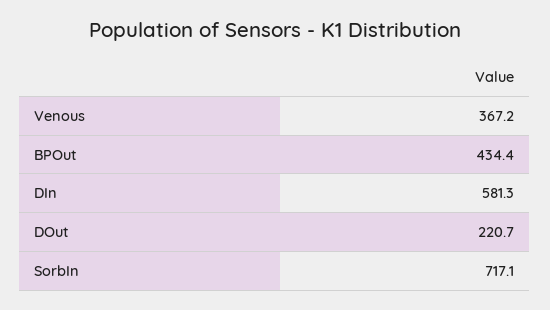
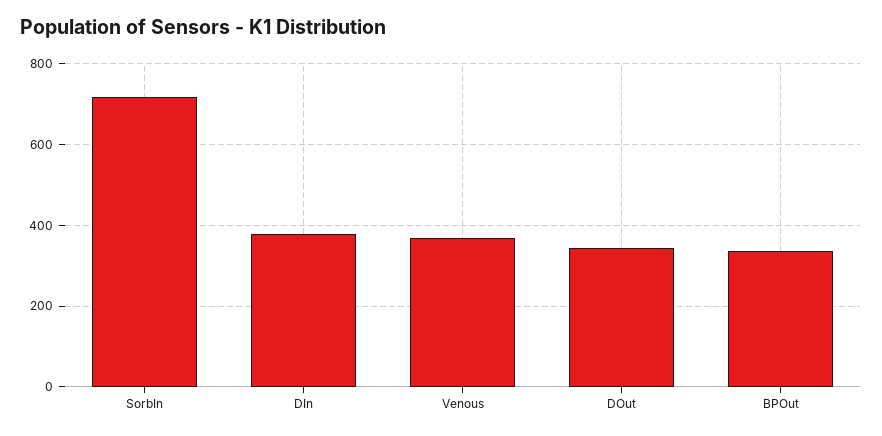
BPOut: 434.4 -> 340
DIn: 581.3 -> 380
DOut: 220.7 -> 340

